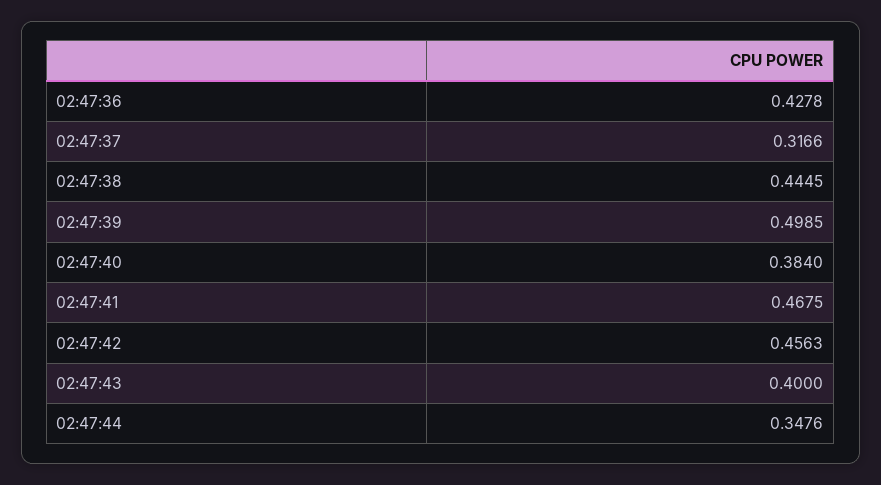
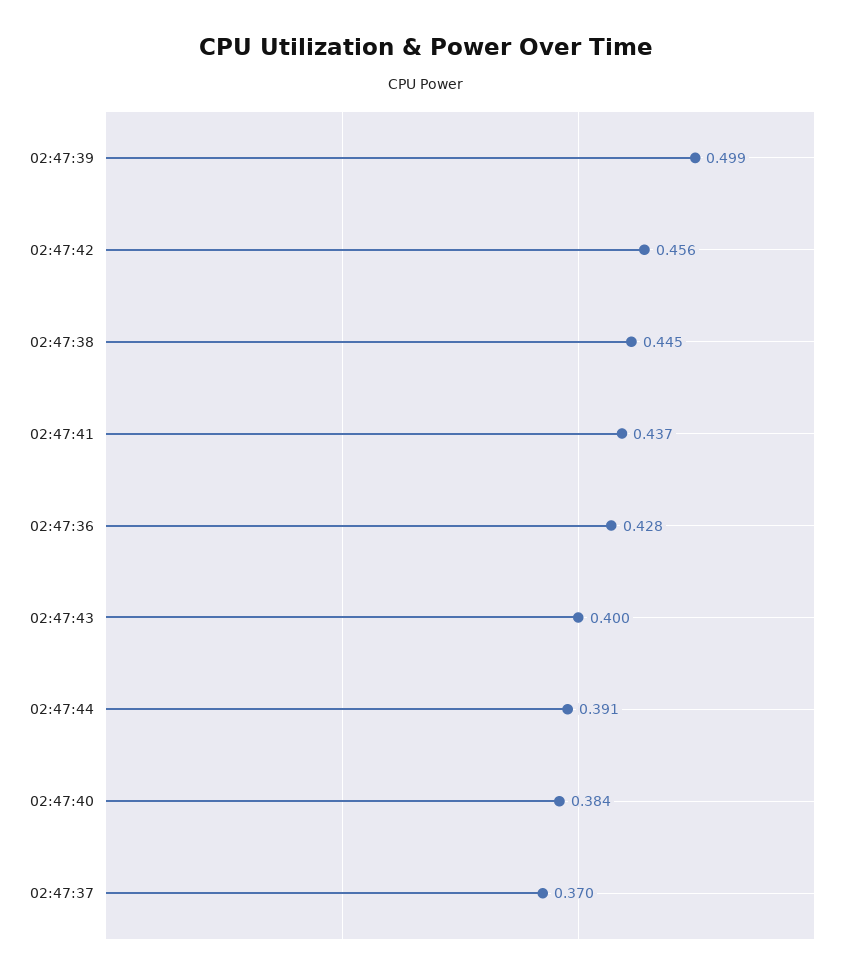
02:47:37: 0.3166 -> 0.37
02:47:41: 0.4675 -> 0.437
02:47:44: 0.3476 -> 0.391

